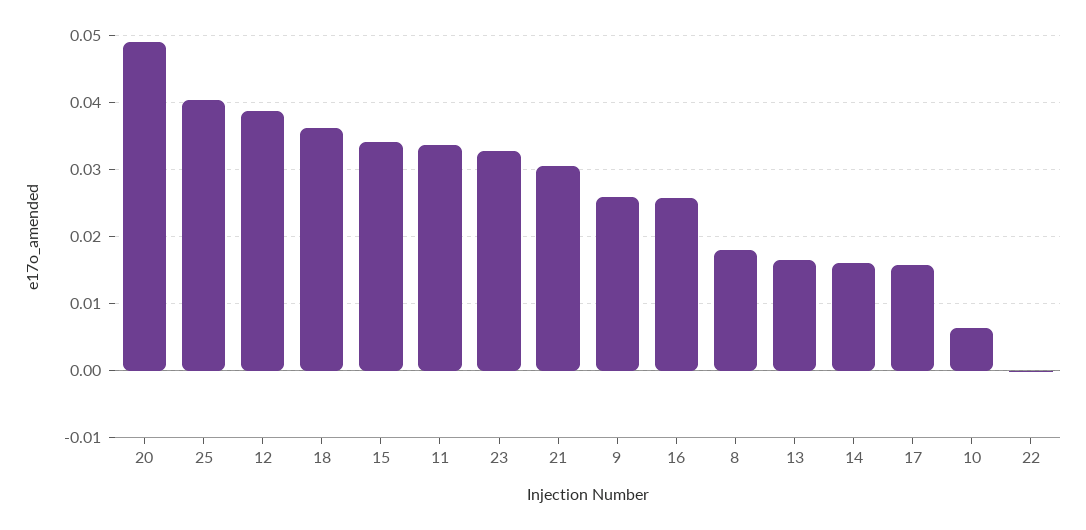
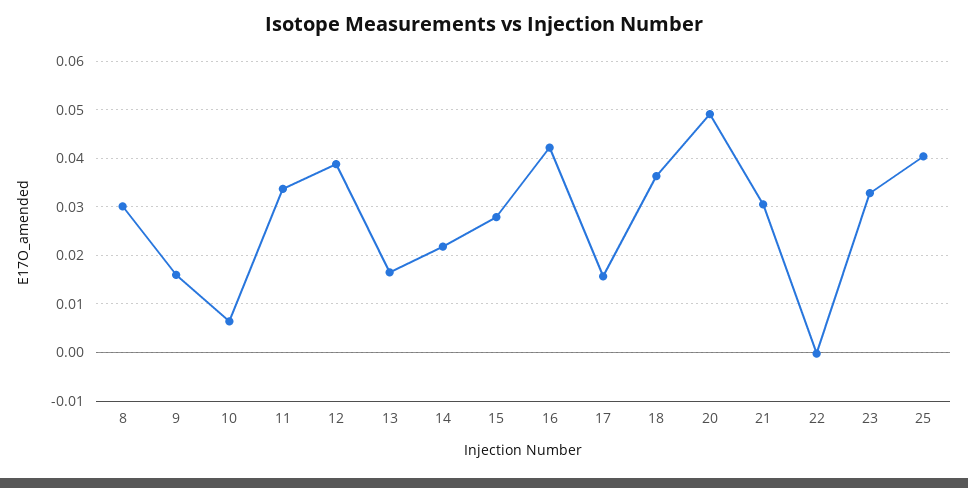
15: 0.034 -> 0.028
9: 0.026 -> 0.016
16: 0.026 -> 0.042
8: 0.018 -> 0.03
14: 0.016 -> 0.022

